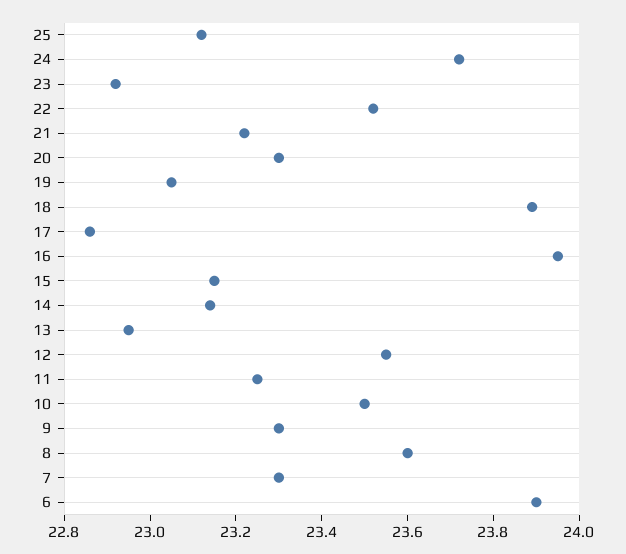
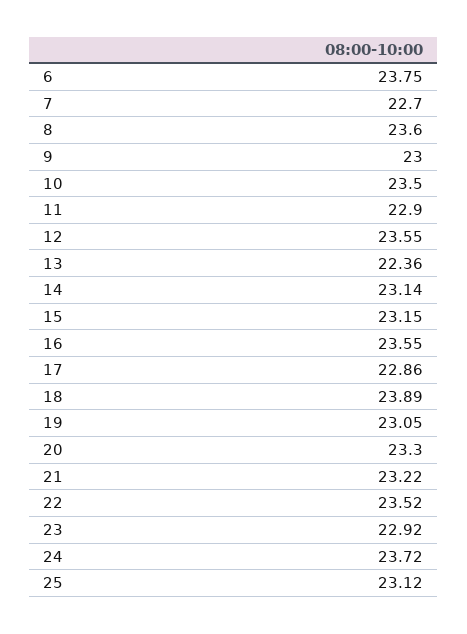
16: 23.95 -> 23.55
13: 22.95 -> 22.36
11: 23.25 -> 22.9
9: 23.3 -> 23
7: 23.3 -> 22.7
6: 23.9 -> 23.75

